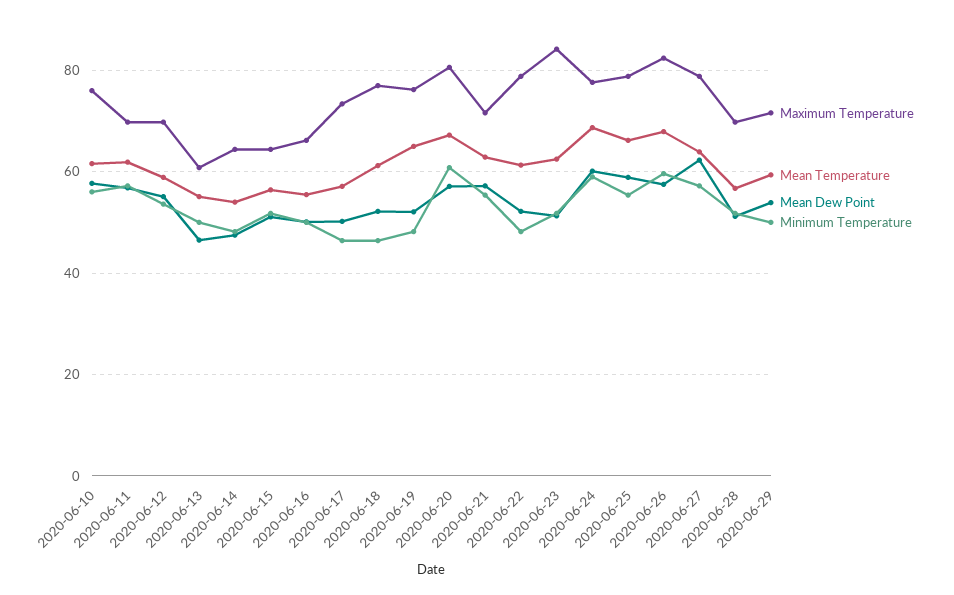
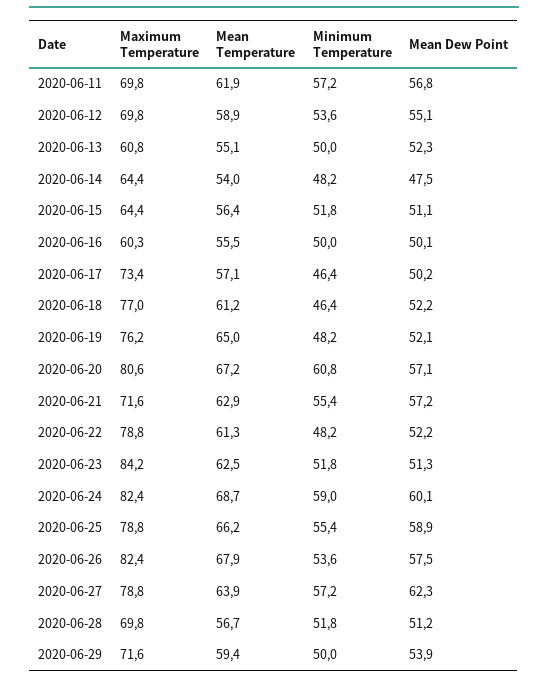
Maximum Temperature, 2020-06-10: 76 -> none
Mean Temperature, 2020-06-10: 62 -> none
Mean Dew Point, 2020-06-10: 58 -> none
Minimum Temperature, 2020-06-10: 56 -> none
Mean Dew Point, 2020-06-13: 46 -> 52.3
Maximum Temperature, 2020-06-16: 66 -> 60.3
Maximum Temperature, 2020-06-24: 78 -> 82.4
Minimum Temperature, 2020-06-26: 60 -> 53.6

